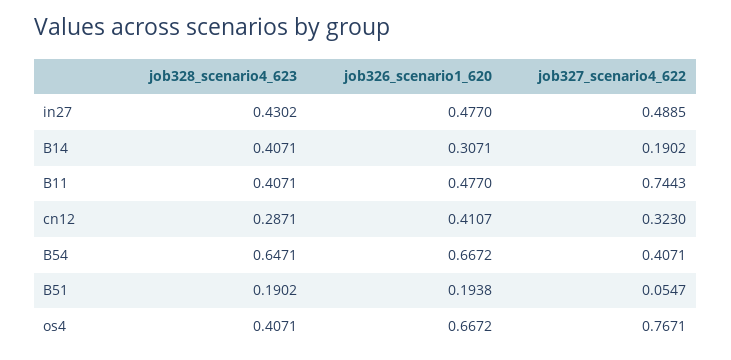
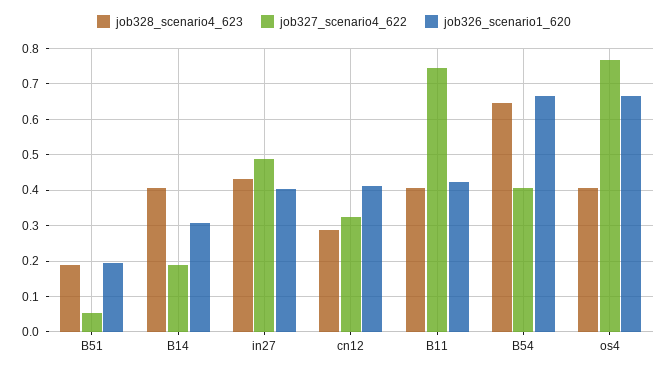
job326_scenario1_620, in27: 0.477 -> 0.4
job326_scenario1_620, B11: 0.477 -> 0.42

